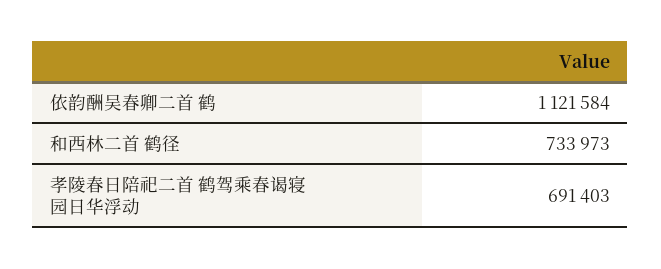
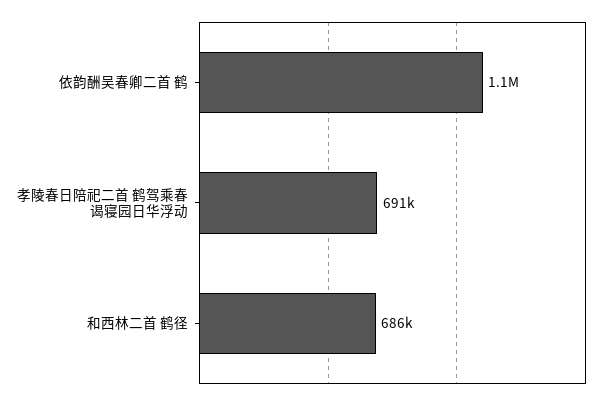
和西林二首 鹤径: 733973 -> 686000

